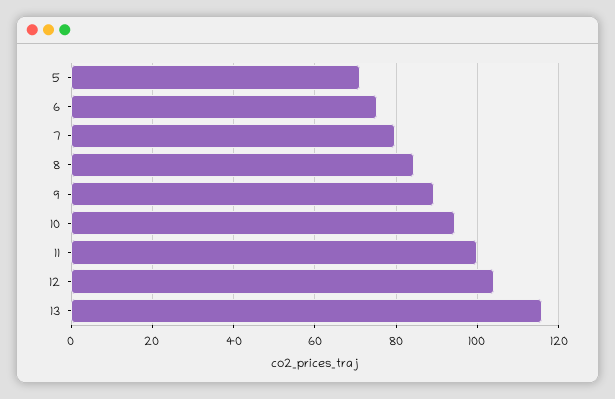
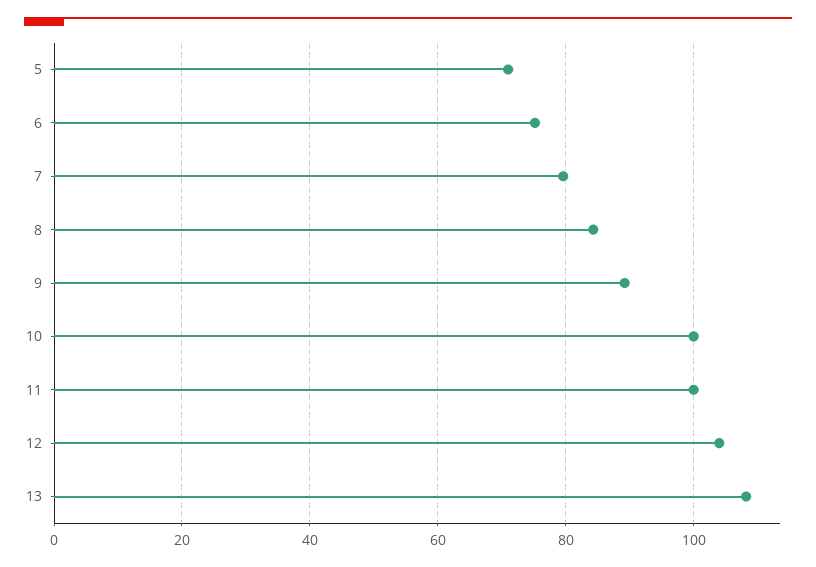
10: 94 -> 100
13: 116 -> 108

